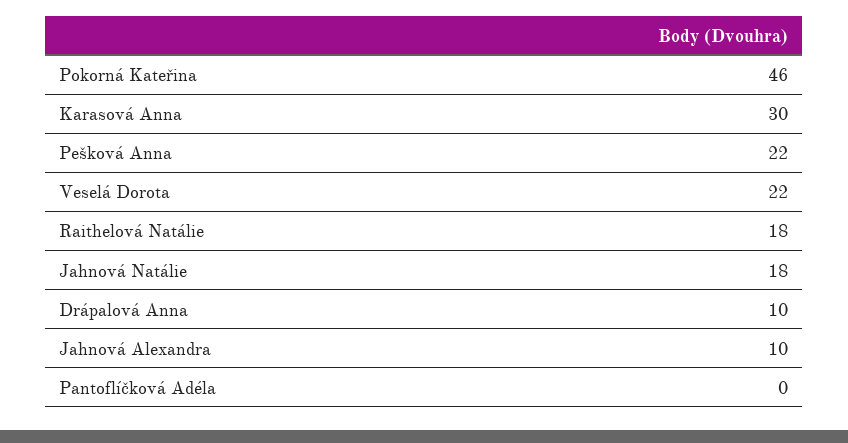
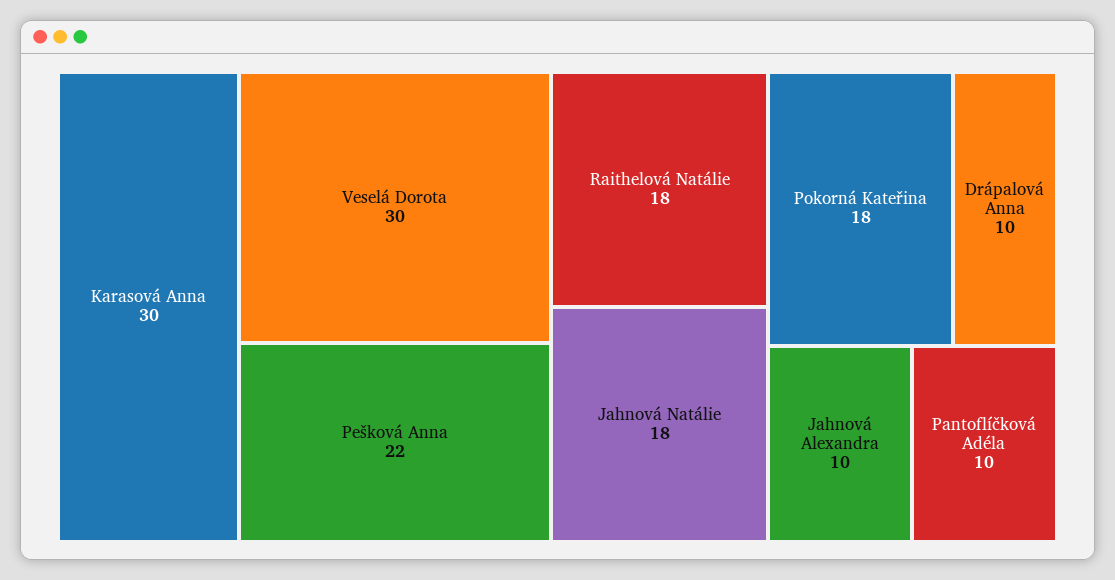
Pokorná Kateřina: 46 -> 18
Veselá Dorota: 22 -> 30
Pantoflíčková Adéla: 0 -> 10

